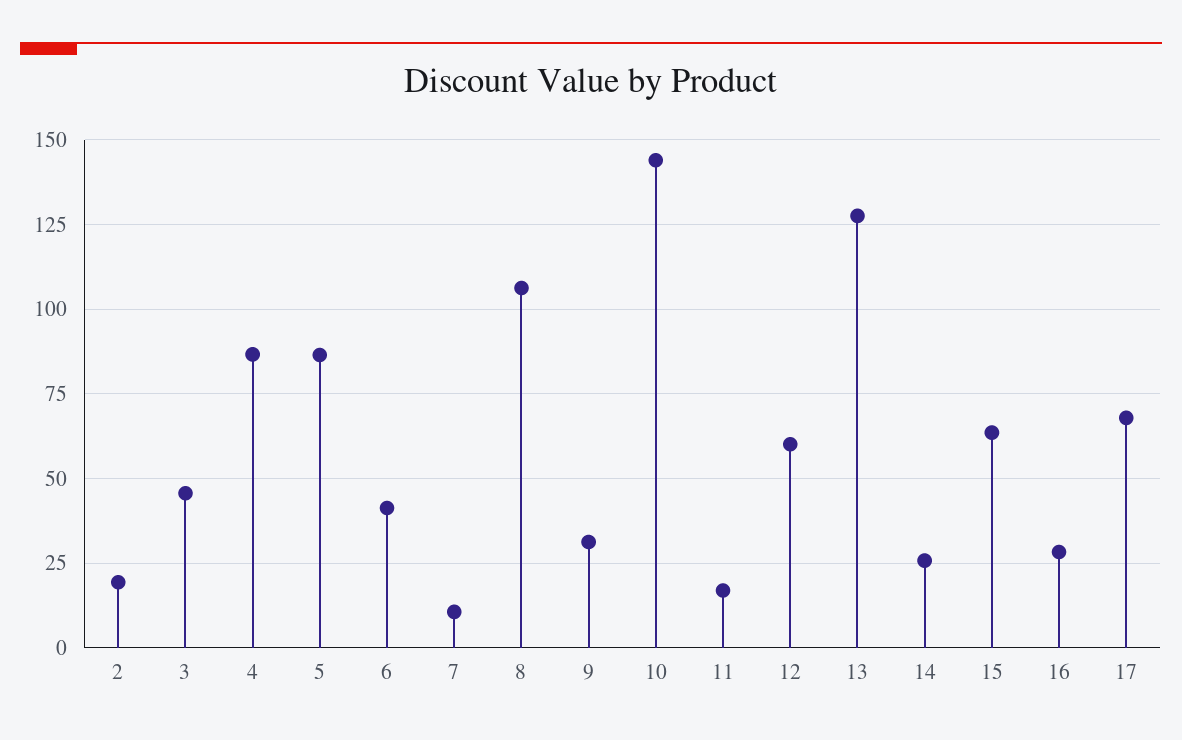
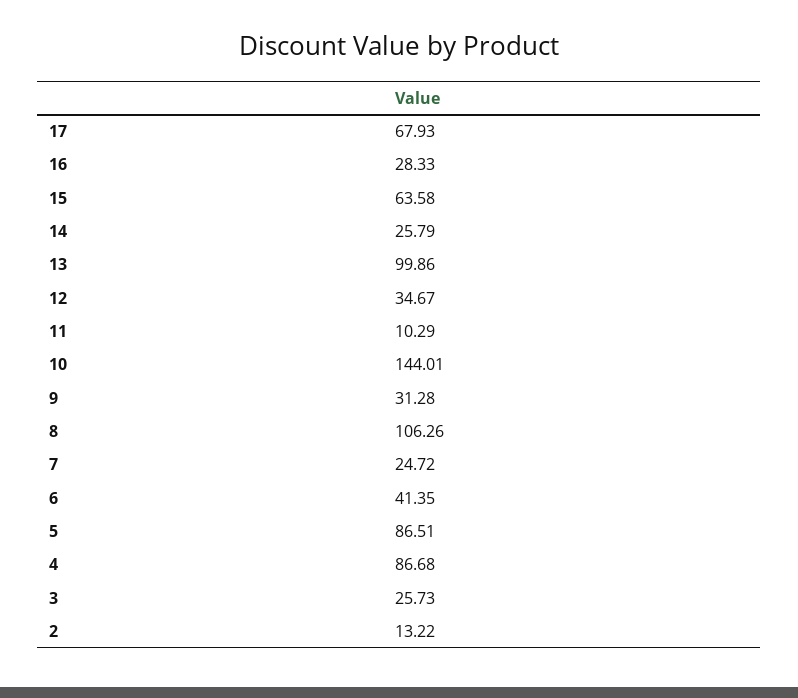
2: 20 -> 13.22
3: 45 -> 25.73
7: 10 -> 24.72
11: 17.5 -> 10.29
12: 60 -> 34.67
13: 127.5 -> 99.86

